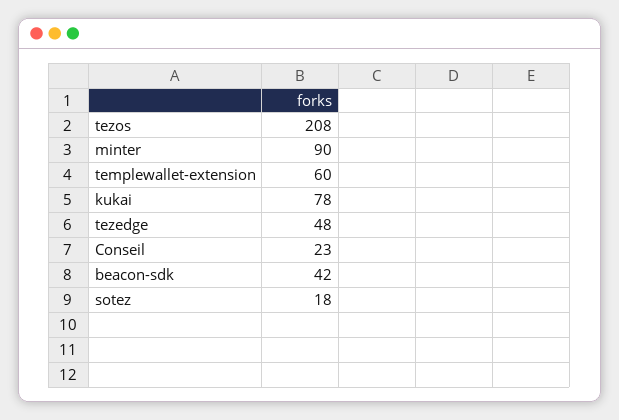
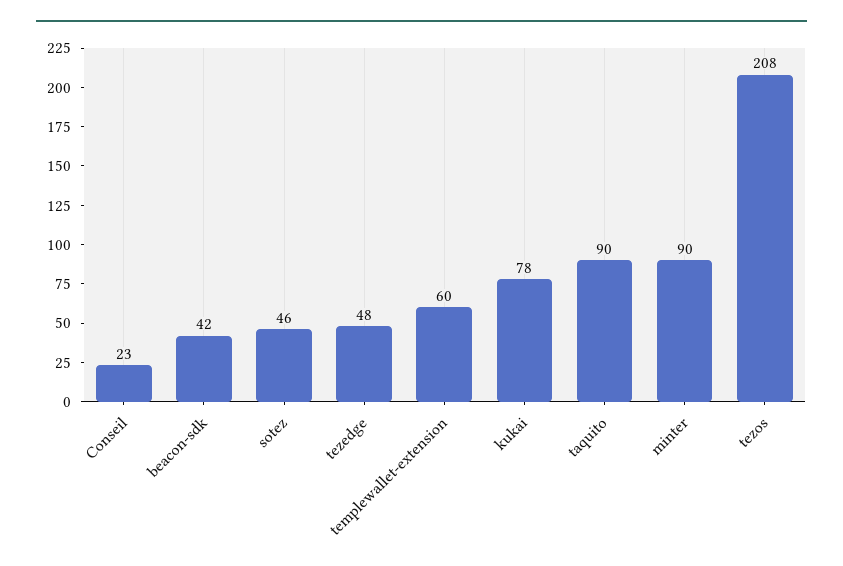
sotez: 18 -> 46
taquito: none -> 90

